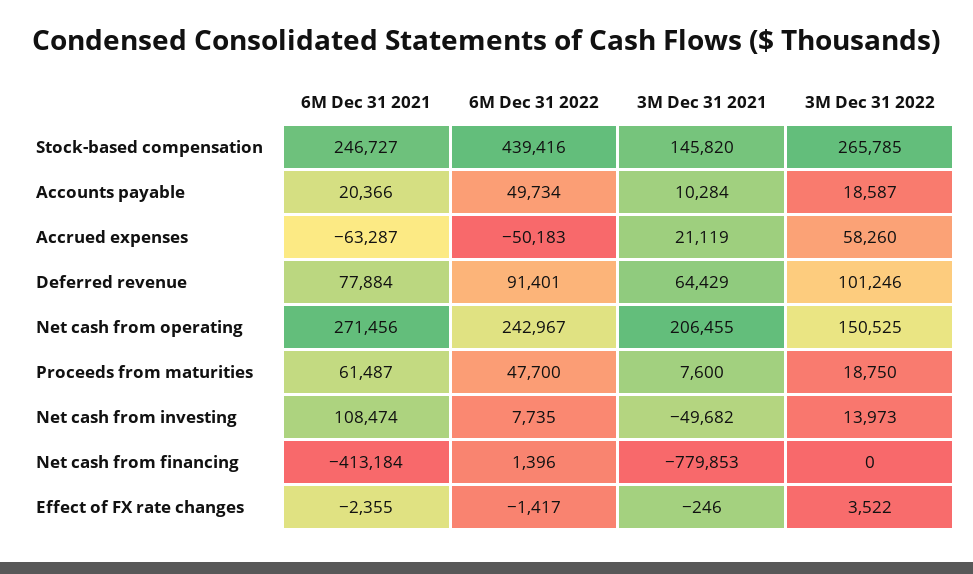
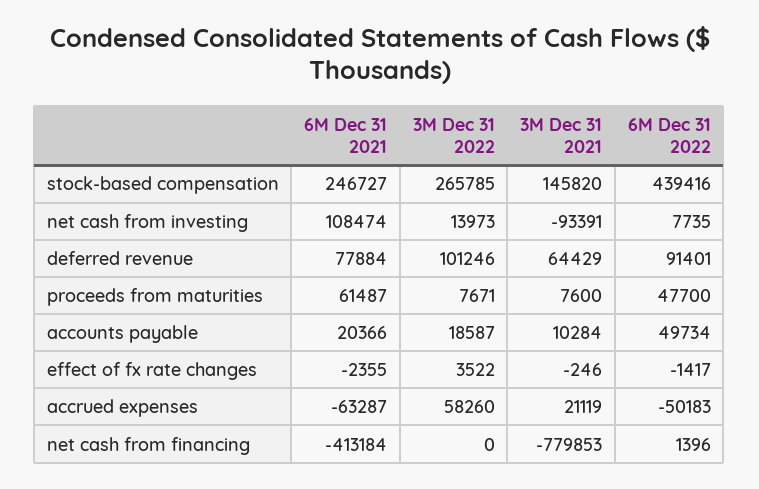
6M Dec 31 2021, Net cash from operating: 271456 -> none
6M Dec 31 2022, Net cash from operating: 242967 -> none
3M Dec 31 2021, Net cash from operating: 206455 -> none
3M Dec 31 2022, Net cash from operating: 150525 -> none
3M Dec 31 2022, Proceeds from maturities: 18750 -> 7671
3M Dec 31 2021, Net cash from investing: -49682 -> -93391

